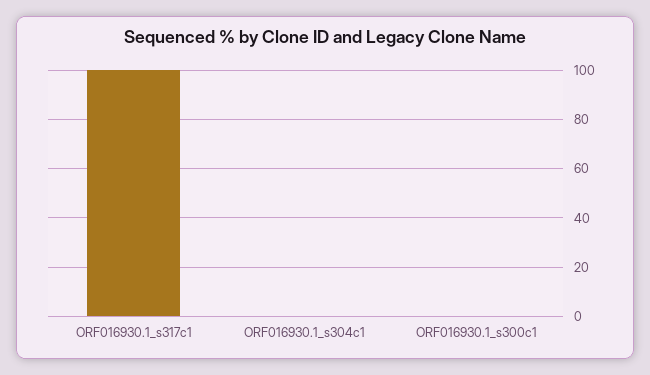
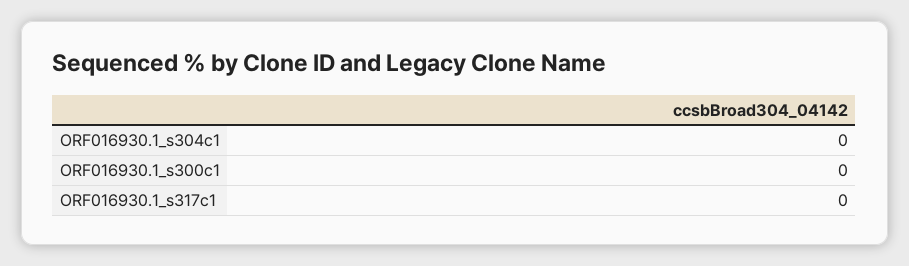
ORF016930.1_s317c1: 100 -> 0

